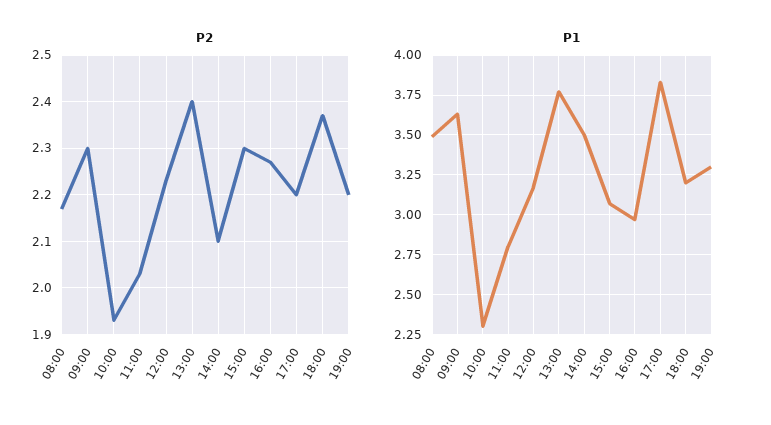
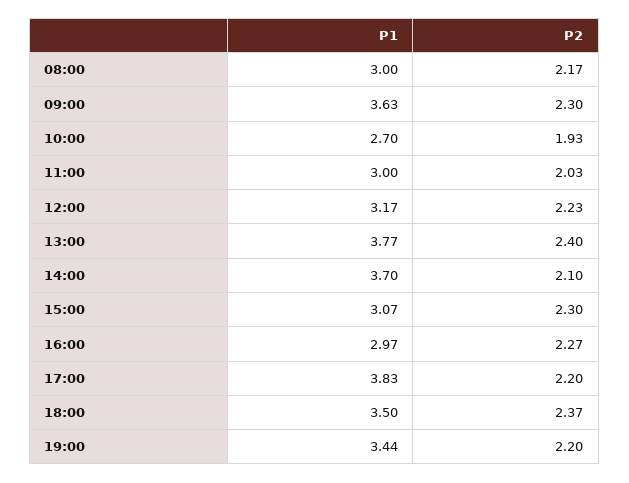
P1, 08:00: 3.5 -> 3
P1, 10:00: 2.3 -> 2.7
P1, 11:00: 2.8 -> 3
P1, 14:00: 3.5 -> 3.7
P1, 18:00: 3.2 -> 3.5
P1, 19:00: 3.3 -> 3.44

